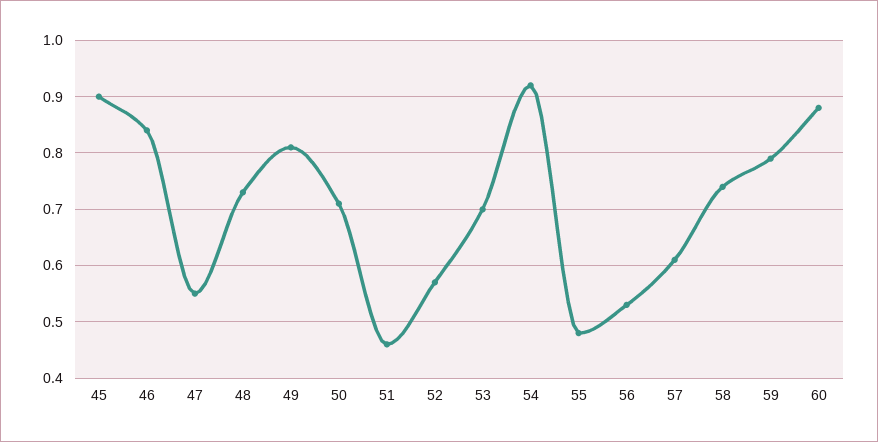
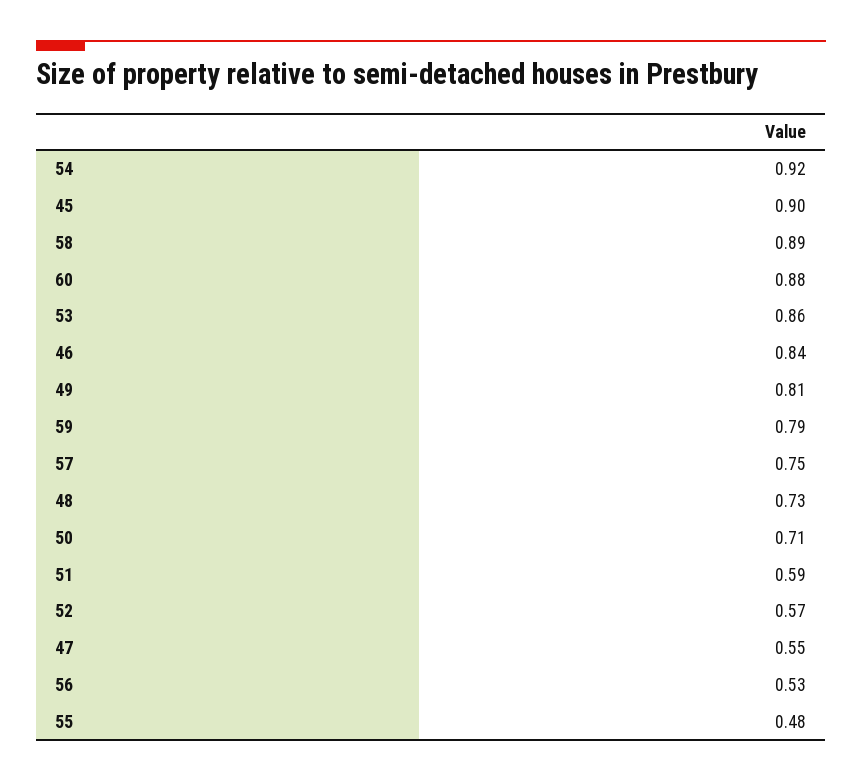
51: 0.45 -> 0.59
53: 0.7 -> 0.86
57: 0.6 -> 0.75
58: 0.75 -> 0.89

